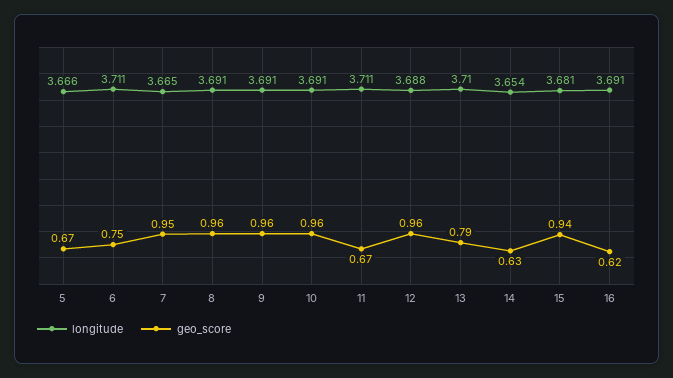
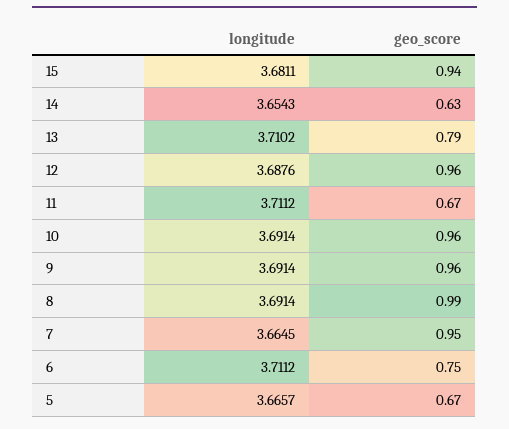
geo_score, 8: 0.96 -> 0.99
longitude, 16: 3.691 -> none
geo_score, 16: 0.62 -> none

